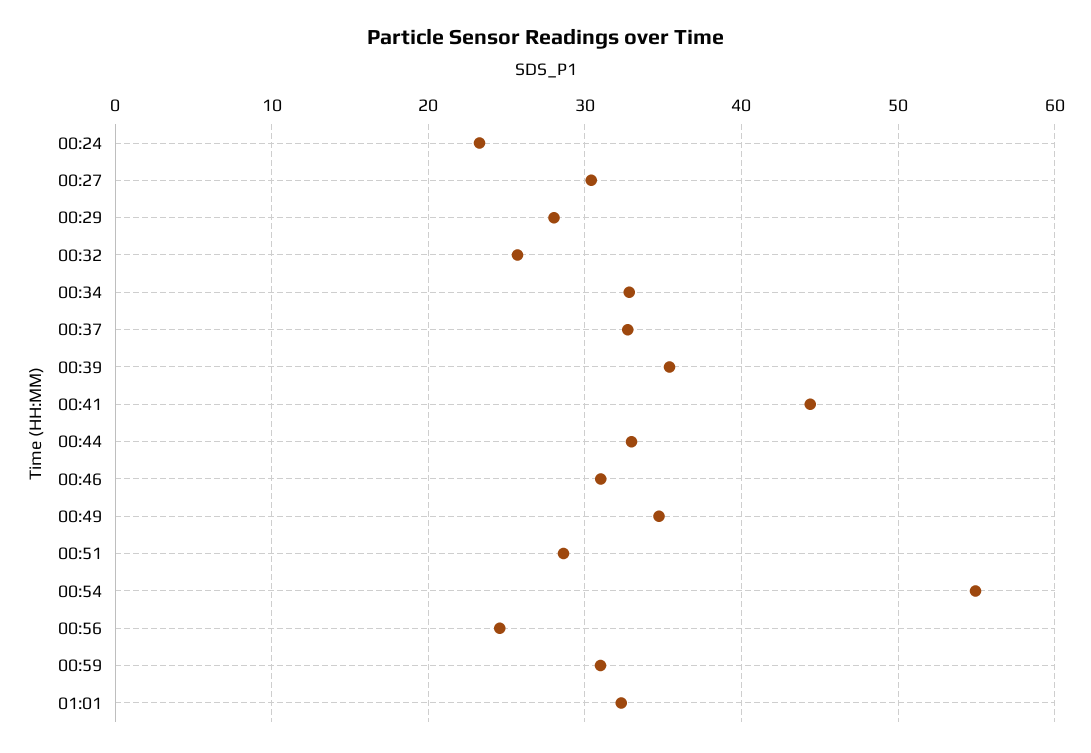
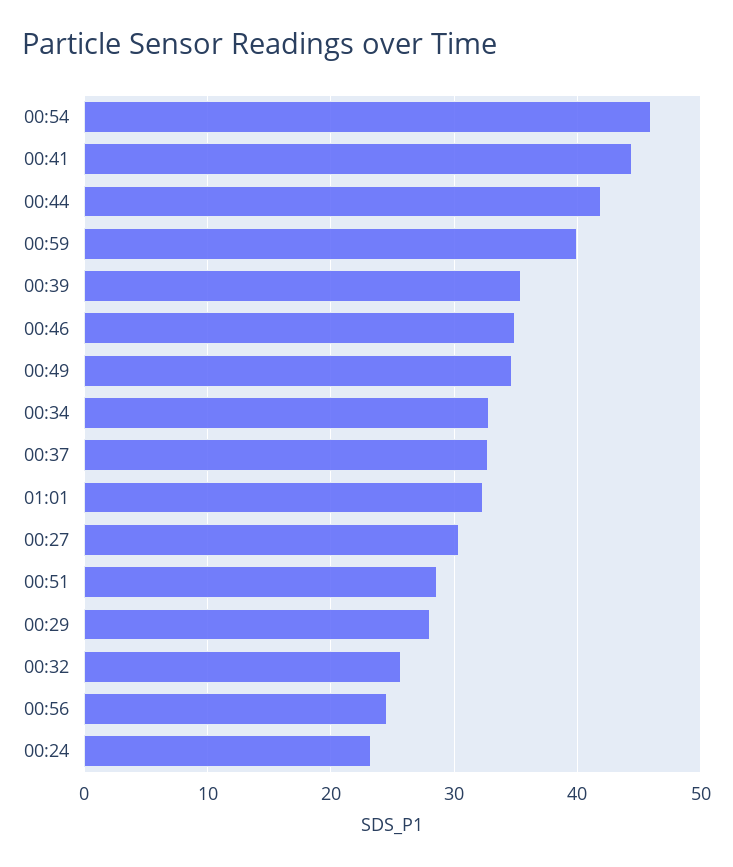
00:44: 33 -> 42
00:46: 31 -> 35
00:54: 55 -> 46
00:59: 31 -> 40

